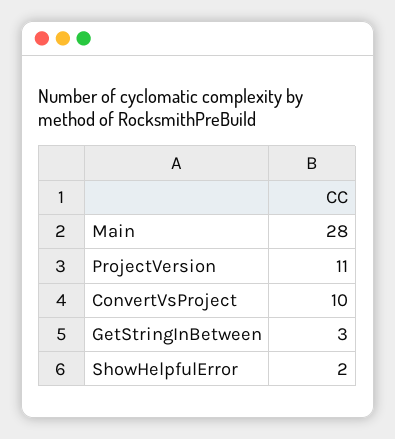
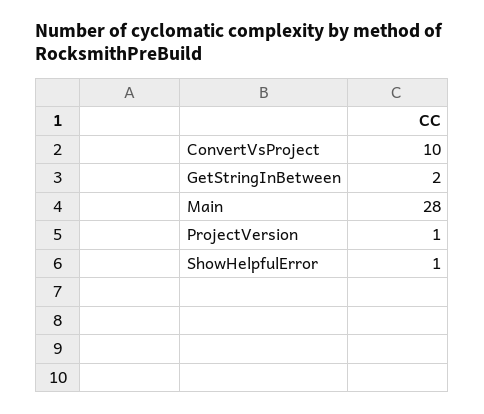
ProjectVersion: 11 -> 1
GetStringInBetween: 3 -> 2
ShowHelpfulError: 2 -> 1

